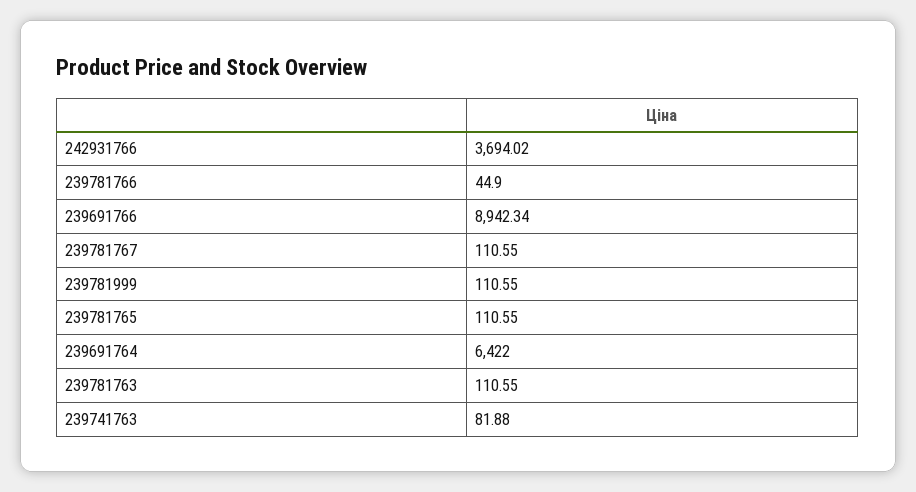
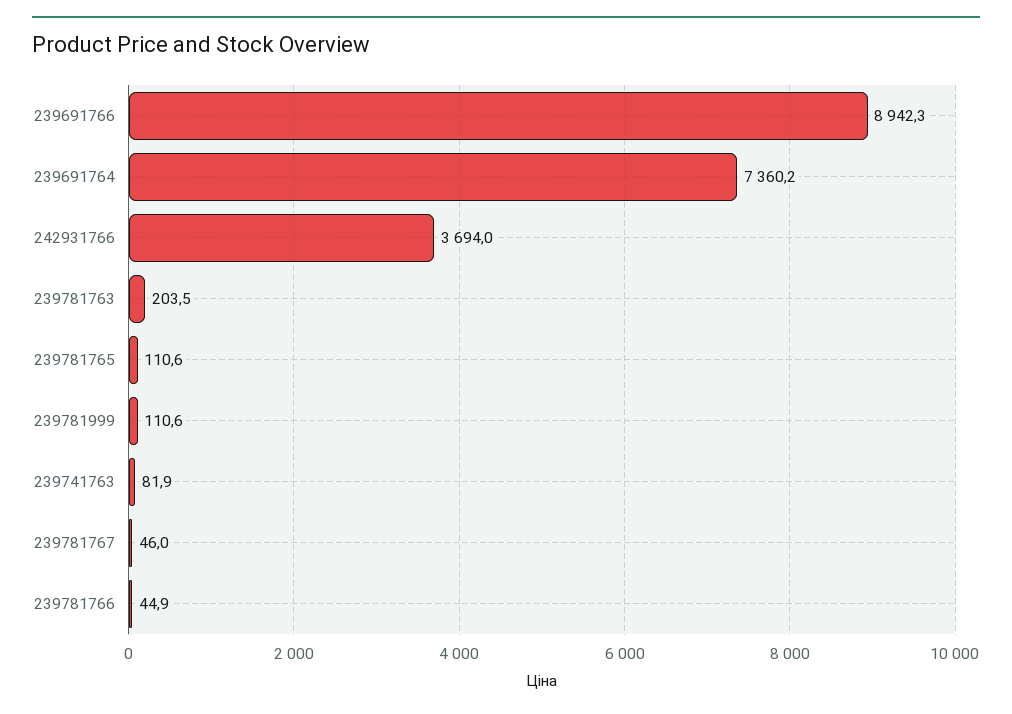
239781767: 110.55 -> 46
239691764: 6422 -> 7360.2
239781763: 110.55 -> 203.5

